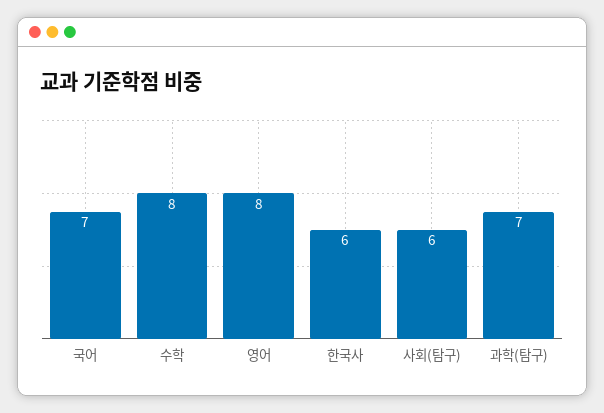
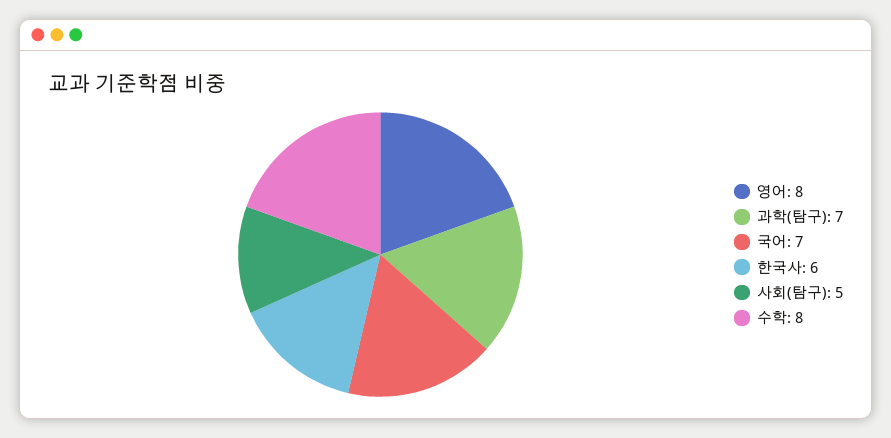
사회(탐구): 6 -> 5

